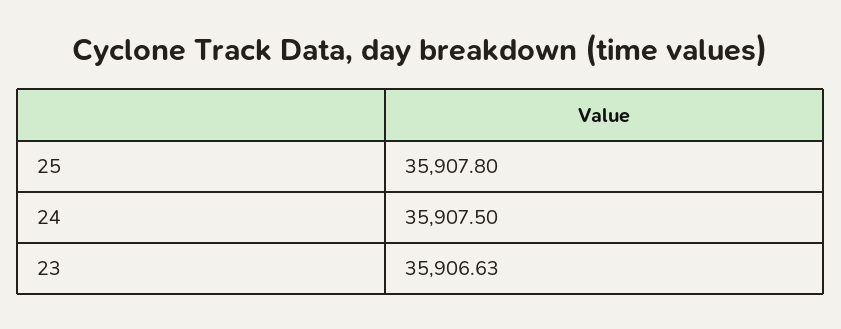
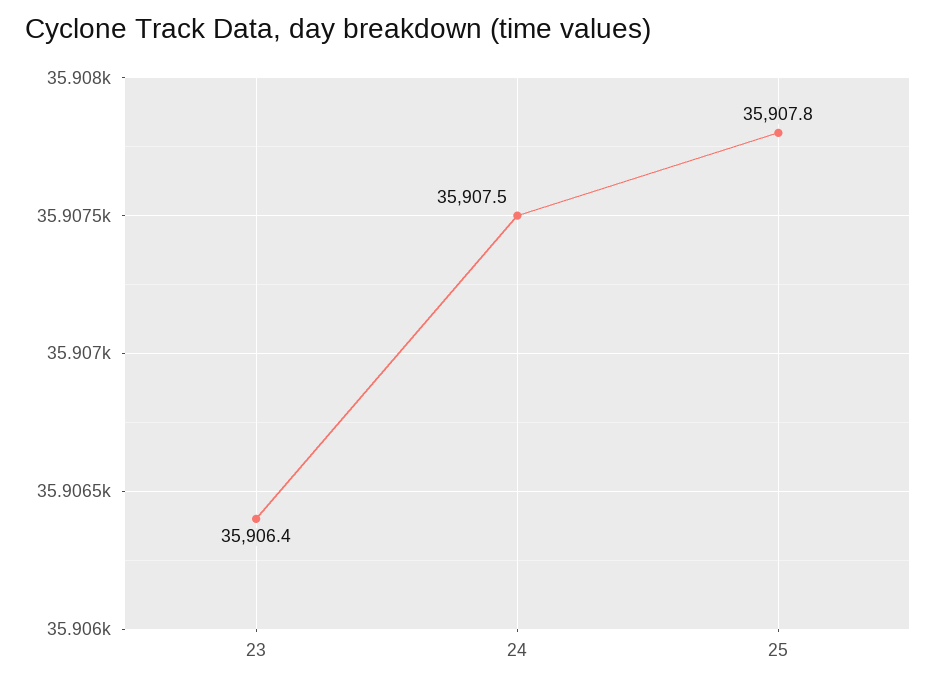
23: 35906.63 -> 35906.4

